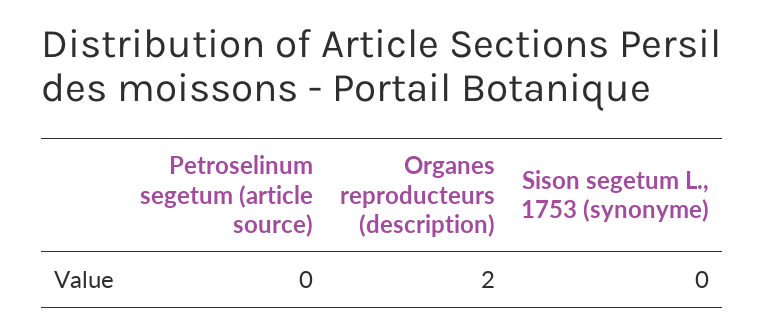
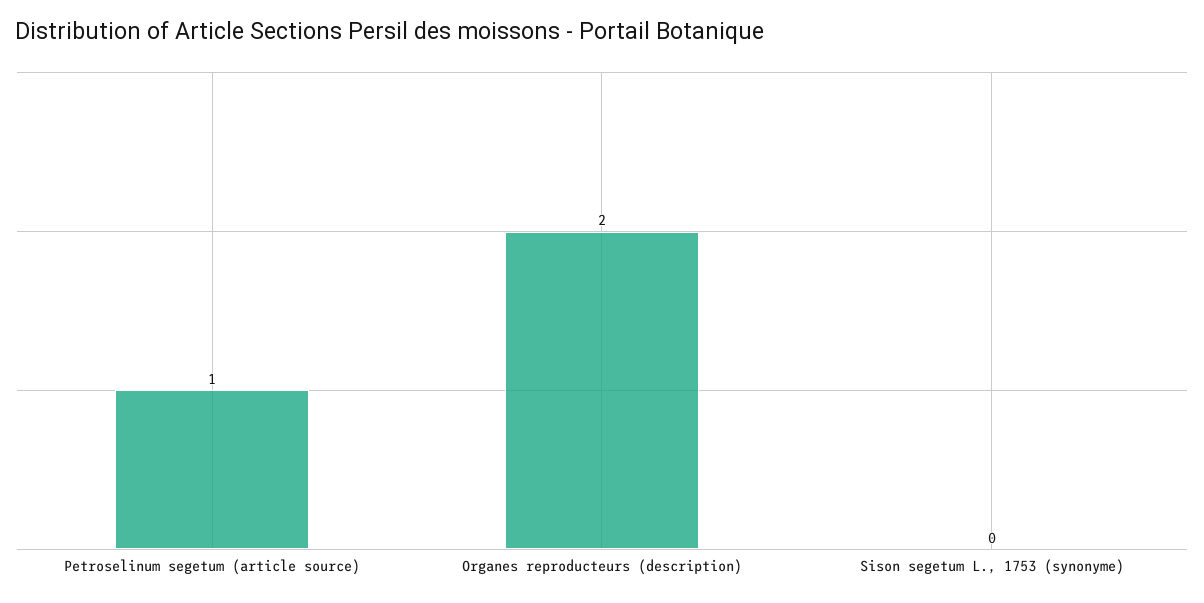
Petroselinum segetum (article source): 0 -> 1

